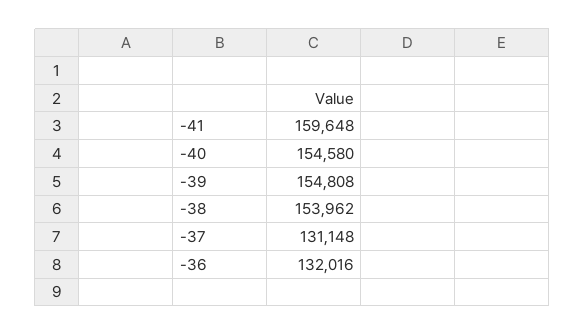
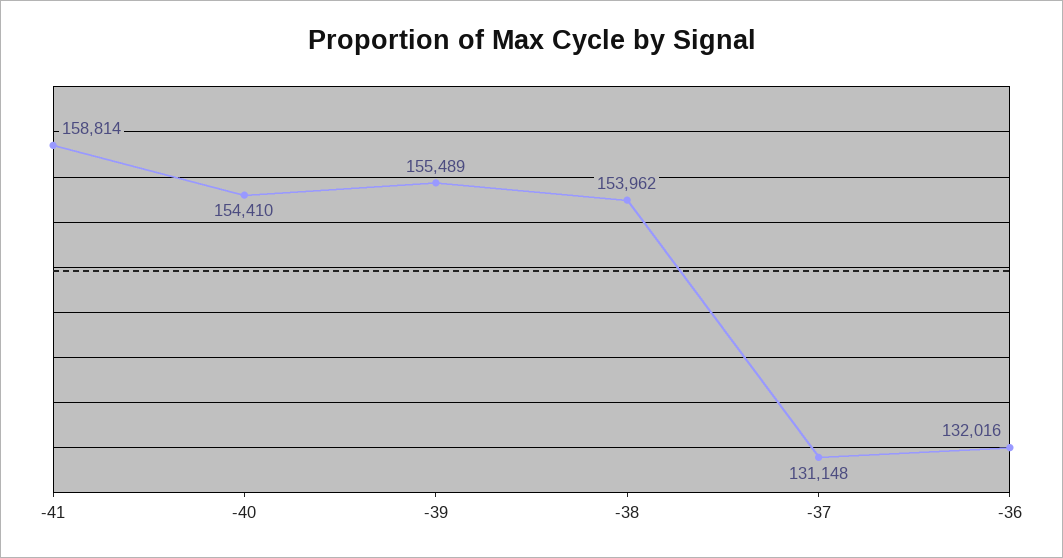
-41: 159648 -> 158814
-40: 154580 -> 154410
-39: 154808 -> 155489

